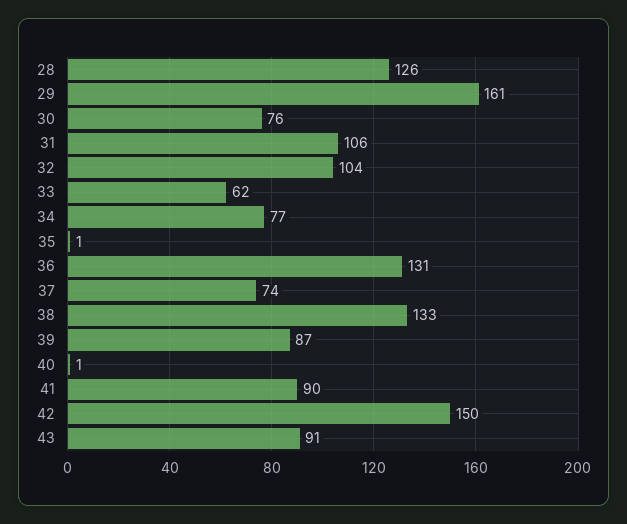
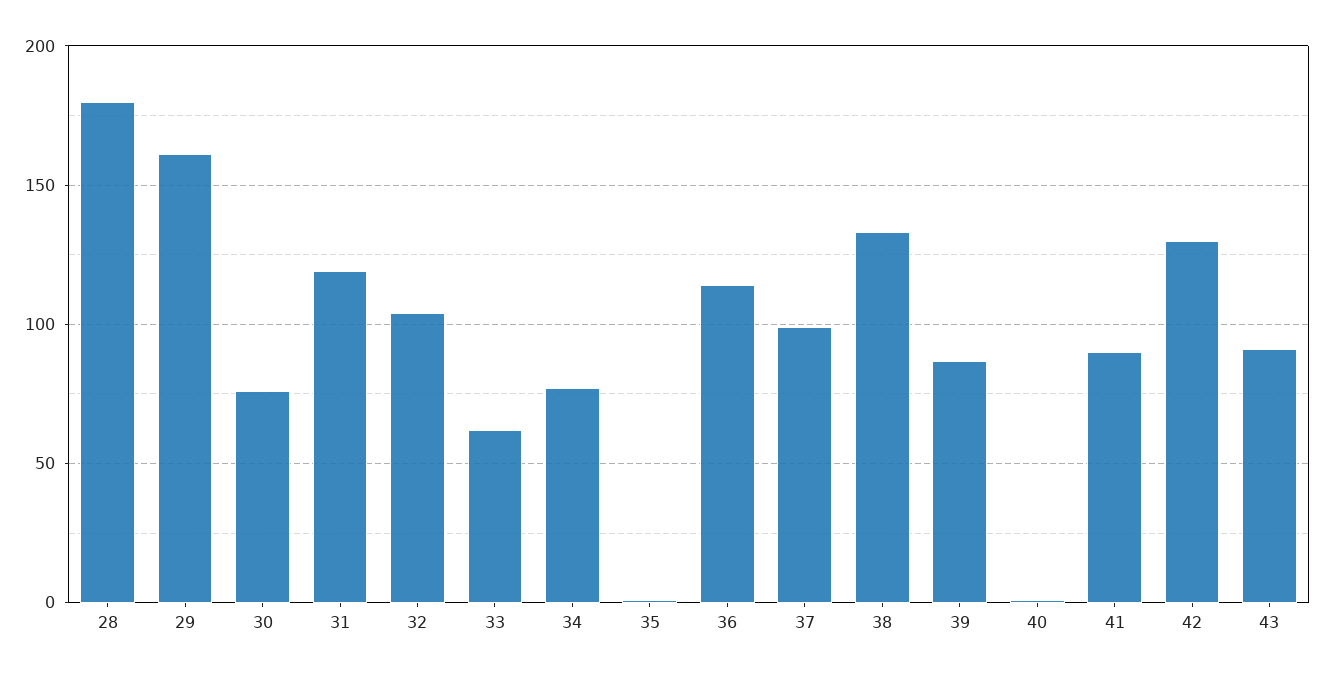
28: 126 -> 180
31: 106 -> 120
36: 131 -> 115
37: 74 -> 100
42: 150 -> 130

